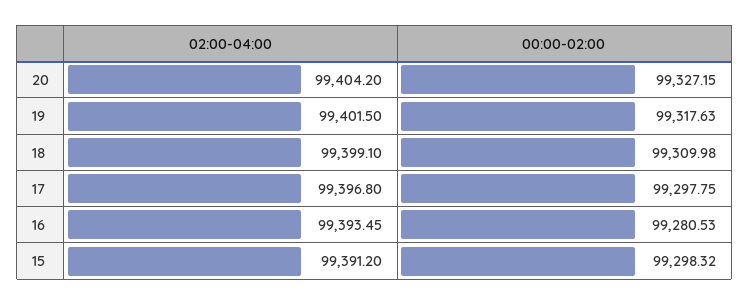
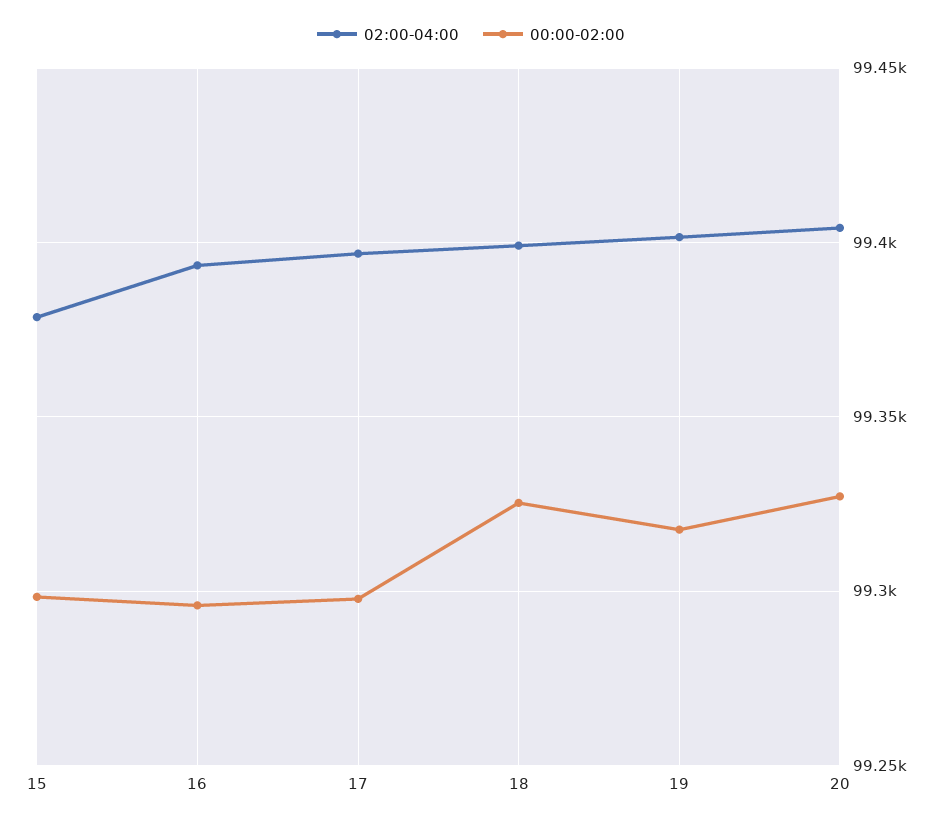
00:00-02:00, 18: 99309.98 -> 99325
00:00-02:00, 16: 99280.53 -> 99295
02:00-04:00, 15: 99391.2 -> 99380

